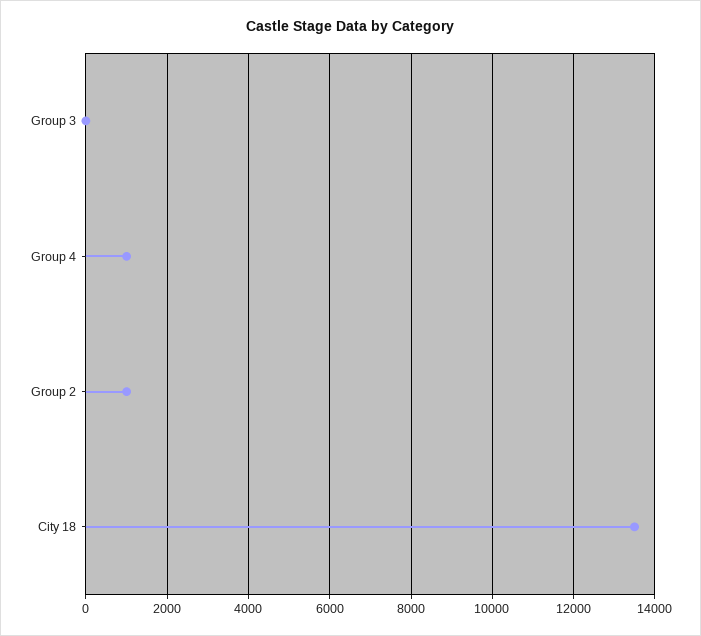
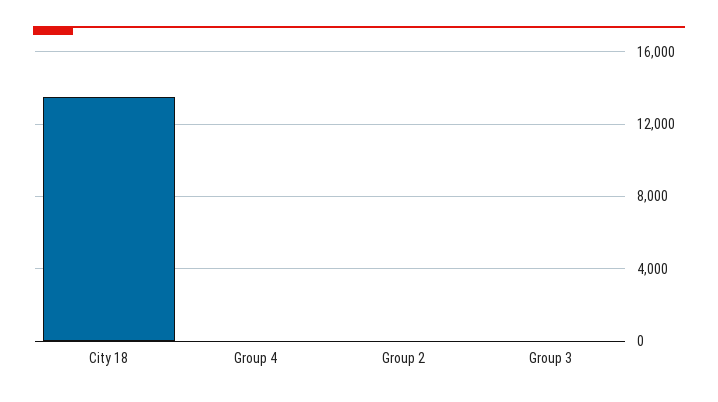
Group 4: 1000 -> 0
Group 2: 1000 -> 0

